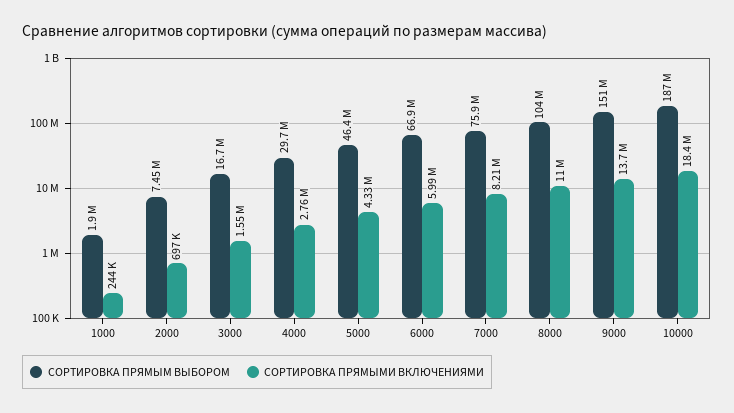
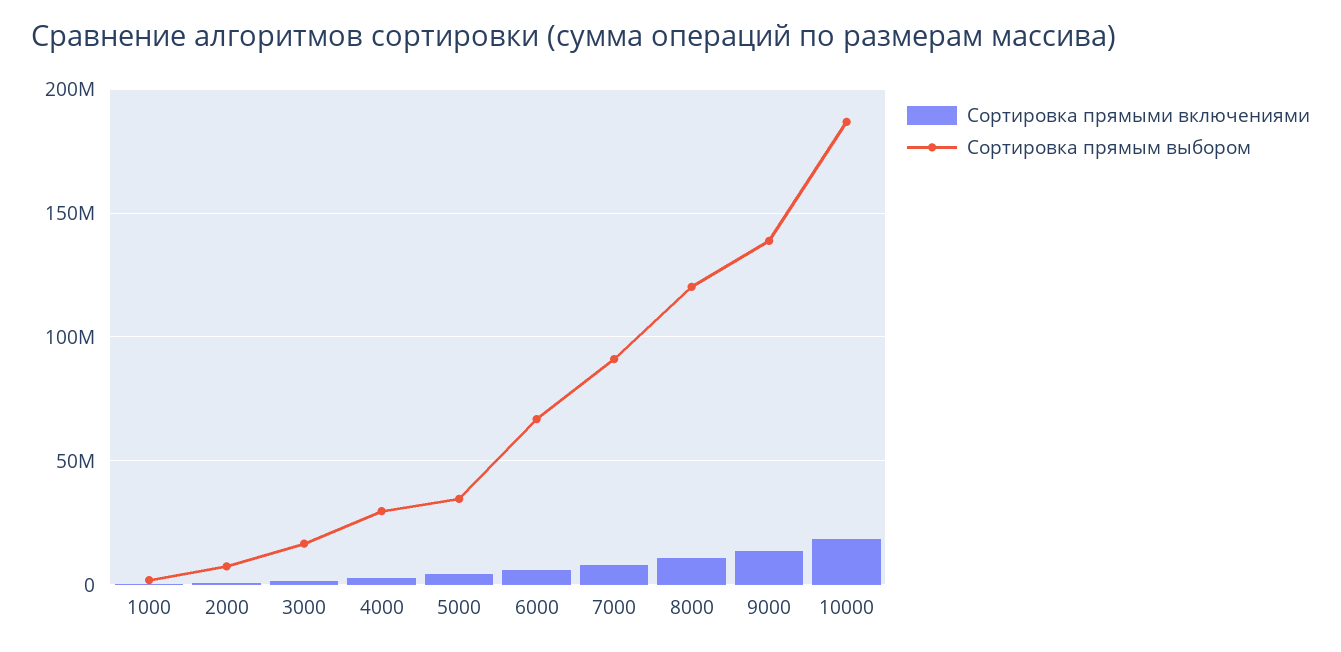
СОРТИРОВКА ПРЯМЫМ ВЫБОРОМ, 5000: 46400000 -> 35000000
СОРТИРОВКА ПРЯМЫМ ВЫБОРОМ, 7000: 75900000 -> 90000000
СОРТИРОВКА ПРЯМЫМ ВЫБОРОМ, 8000: 104000000 -> 120000000
СОРТИРОВКА ПРЯМЫМ ВЫБОРОМ, 9000: 151000000 -> 140000000

